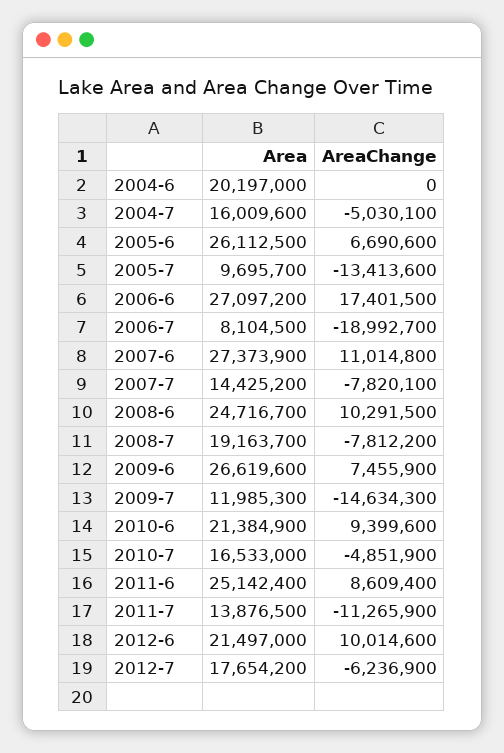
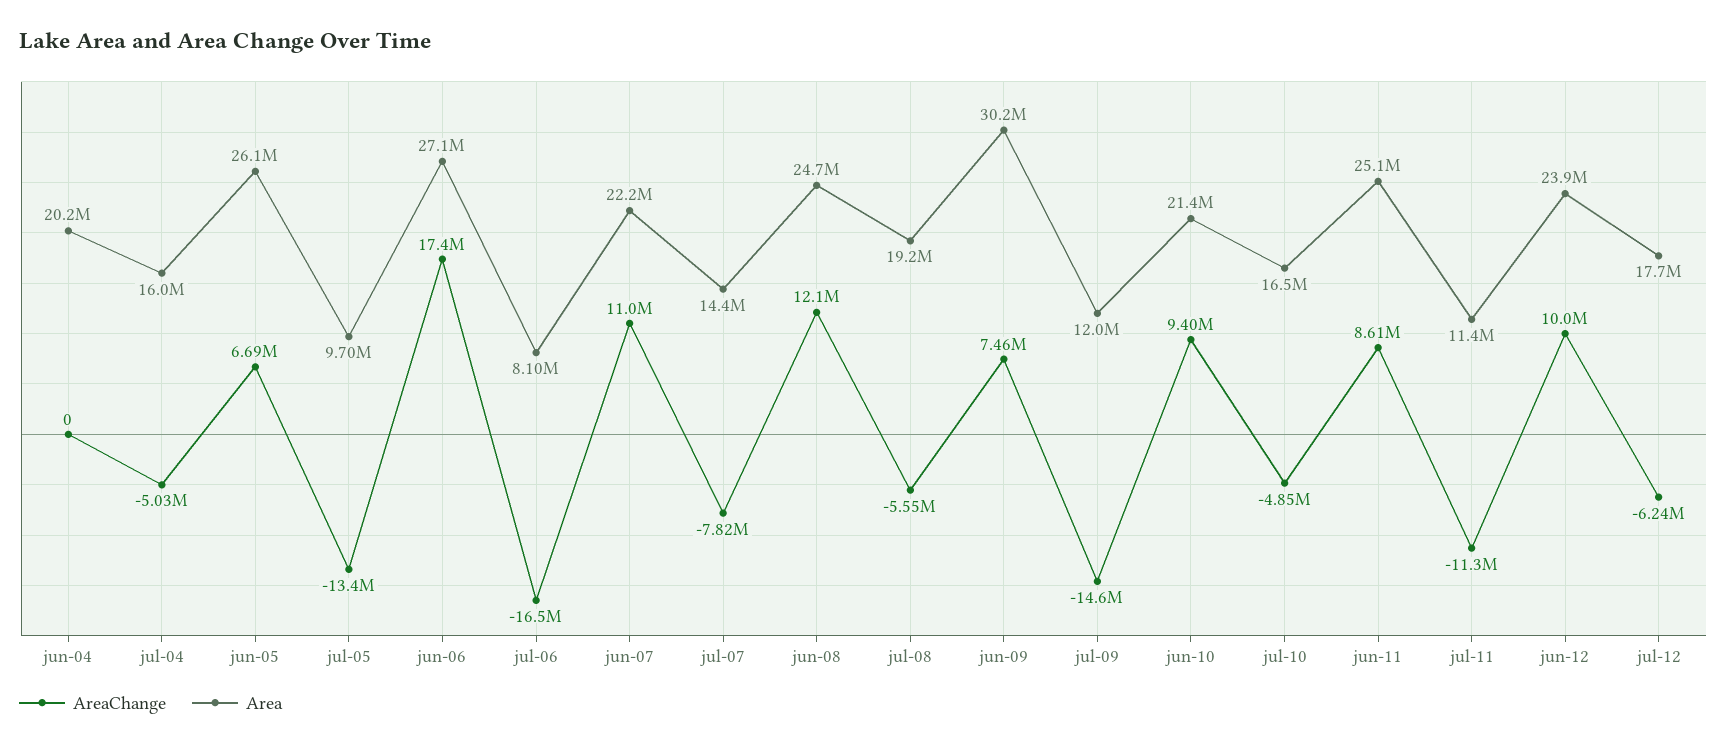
AreaChange, 2006-7: -18992700 -> -16500000
Area, 2007-6: 27373900 -> 22200000
AreaChange, 2008-6: 10291500 -> 12100000
AreaChange, 2008-7: -7812200 -> -5550000
Area, 2009-6: 26619600 -> 30200000
Area, 2011-7: 13876500 -> 11400000
Area, 2012-6: 21497000 -> 23900000

